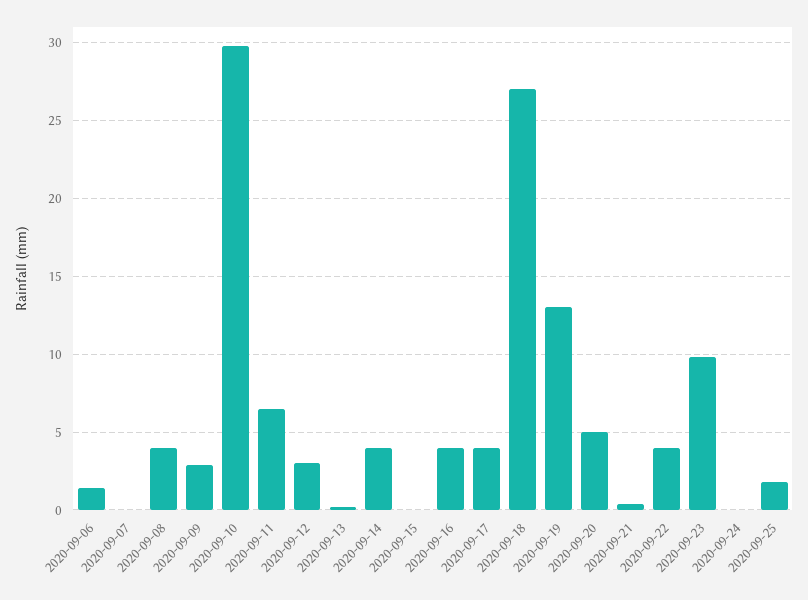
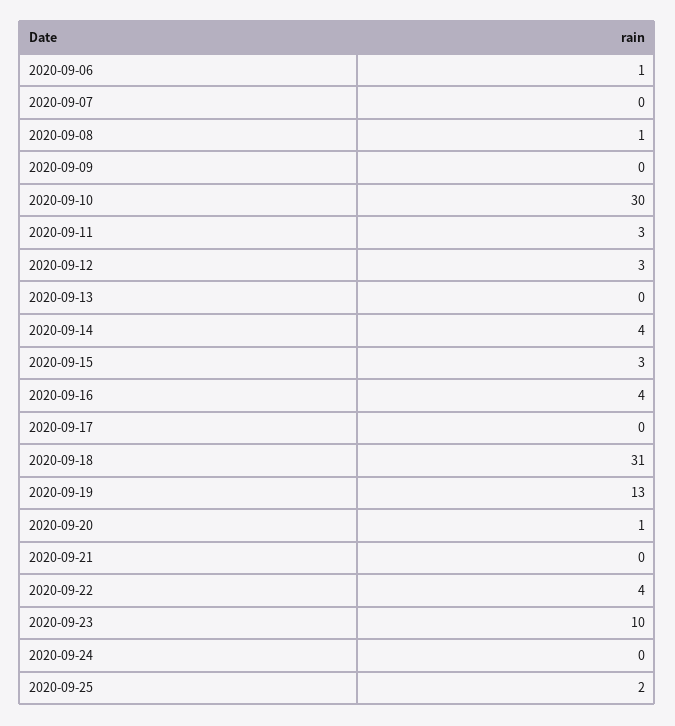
2020-09-08: 4 -> 1
2020-09-09: 3 -> 0
2020-09-11: 6.5 -> 3
2020-09-15: 0 -> 3
2020-09-17: 4 -> 0
2020-09-18: 27 -> 31
2020-09-20: 5 -> 1

